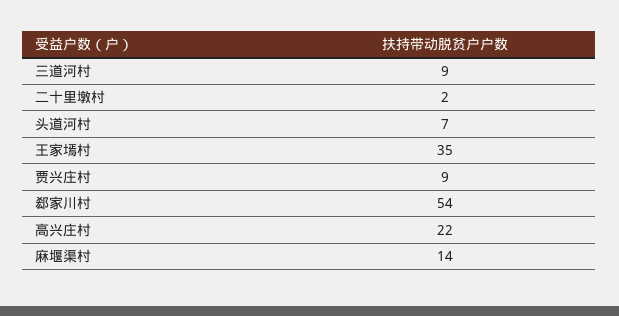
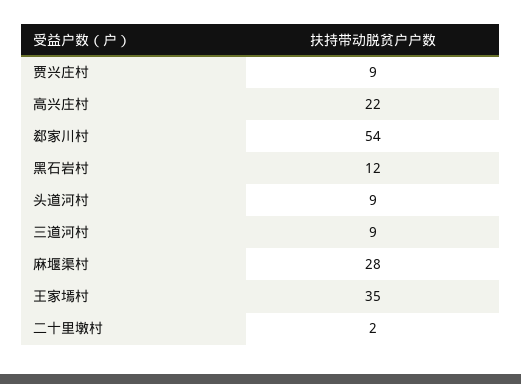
头道河村: 7 -> 9
麻堰渠村: 14 -> 28
黑石岩村: none -> 12

